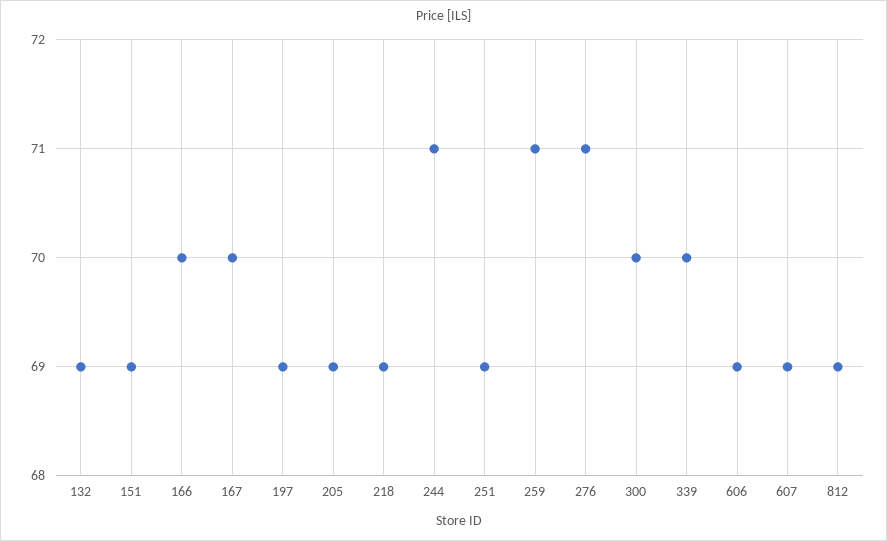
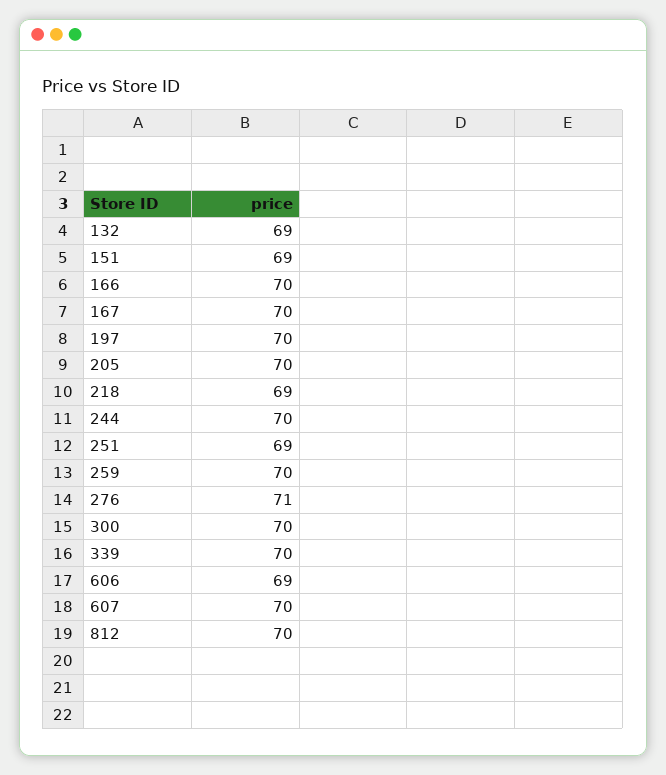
197: 69 -> 70
205: 69 -> 70
244: 71 -> 70
259: 71 -> 70
607: 69 -> 70
812: 69 -> 70

